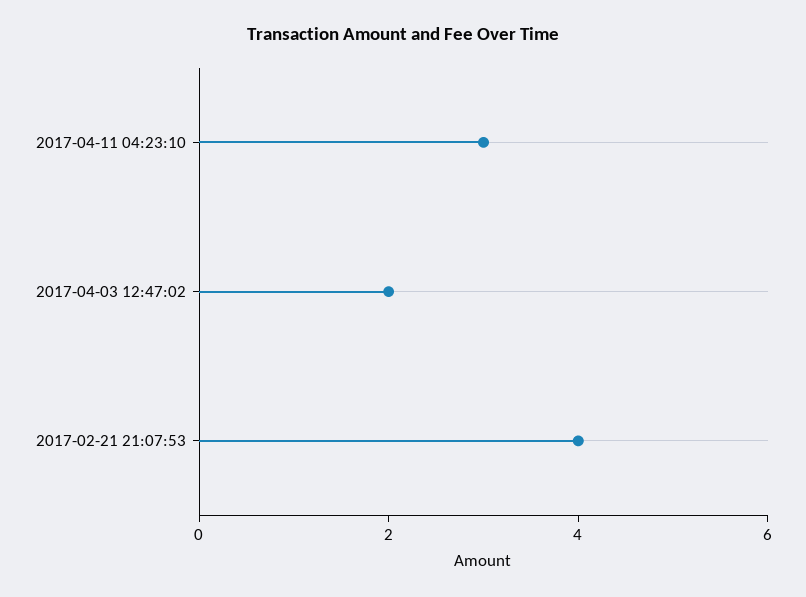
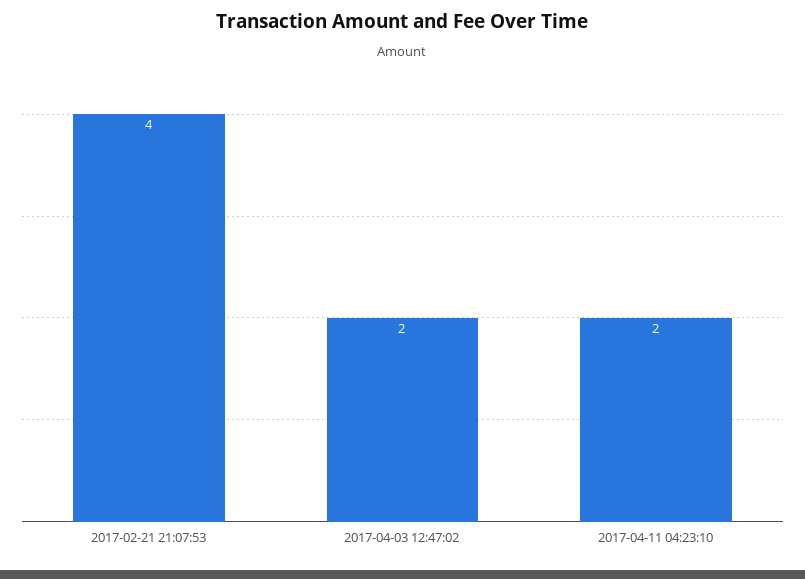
2017-04-11 04:23:10: 3 -> 2

